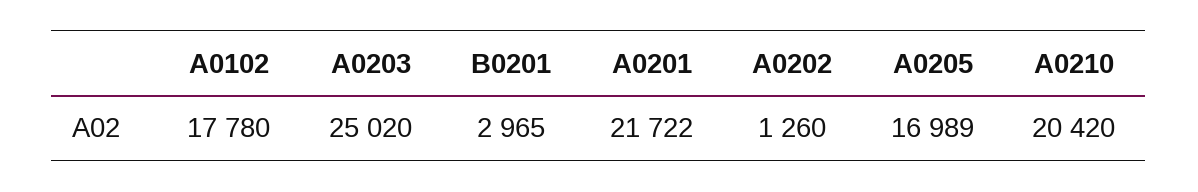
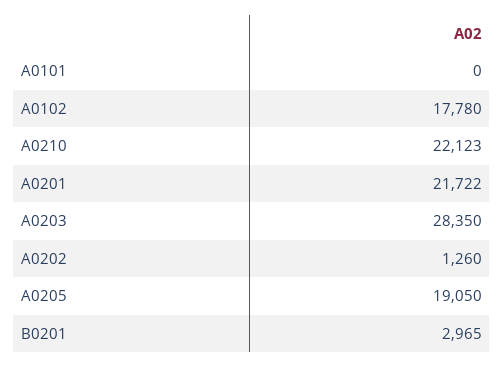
A0203: 25020 -> 28350
A0205: 16989 -> 19050
A0210: 20420 -> 22123
A0101: none -> 0

